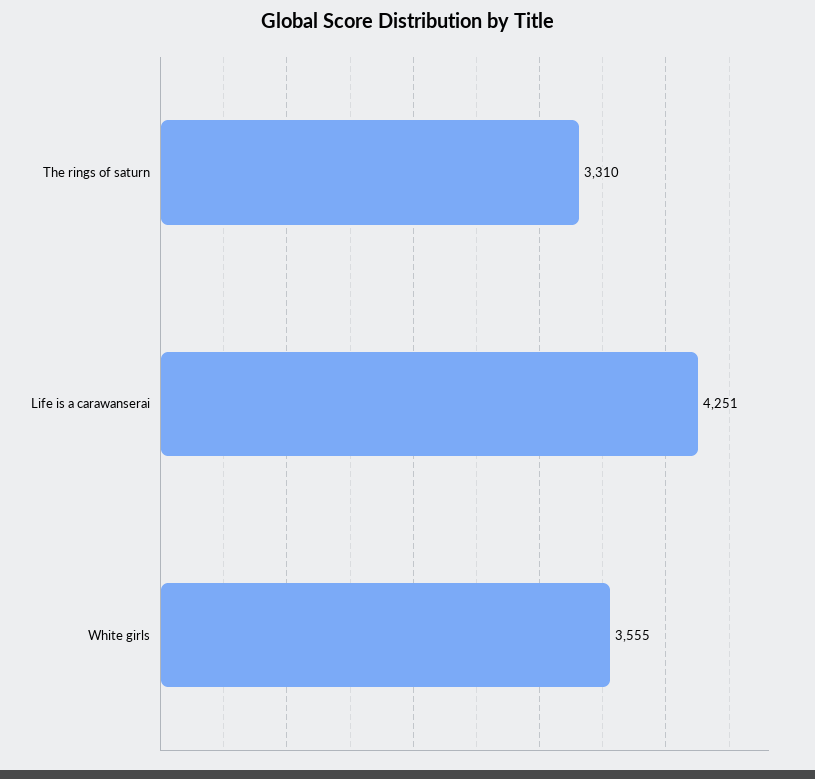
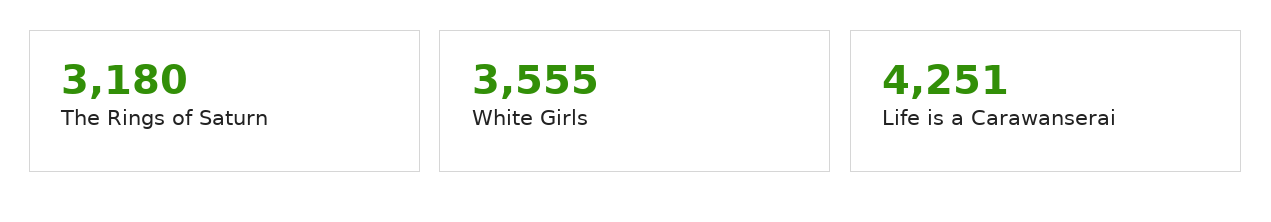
The rings of saturn: 3310 -> 3180

